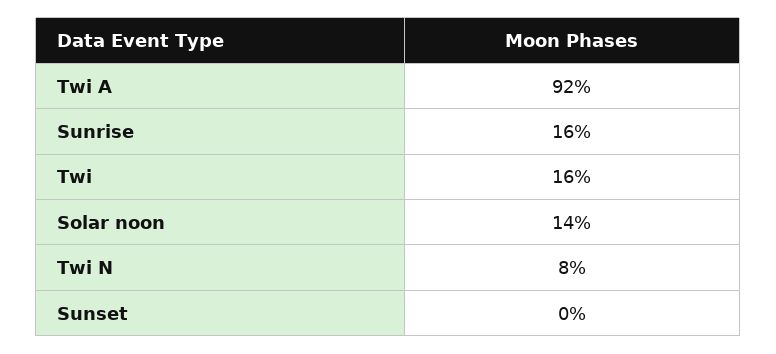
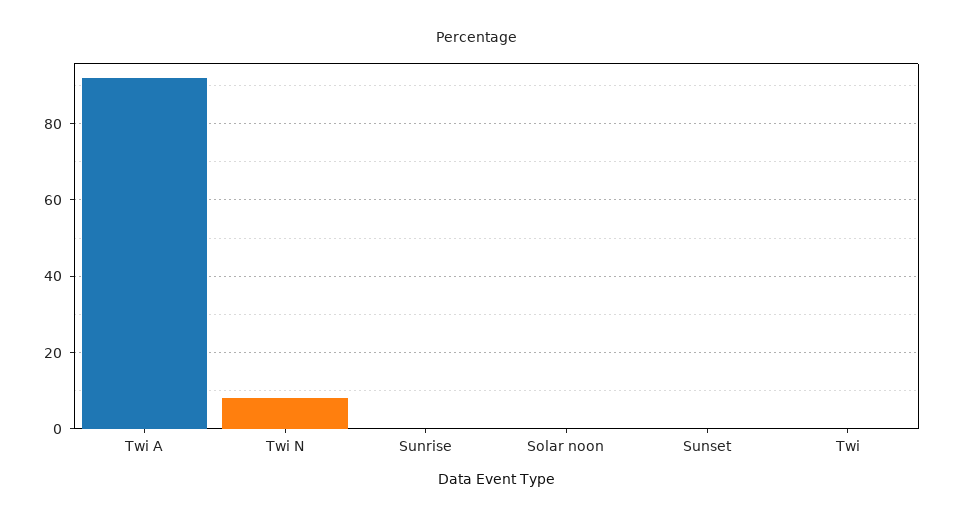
Sunrise: 16 -> 0
Twi: 16 -> 0
Solar noon: 14 -> 0

